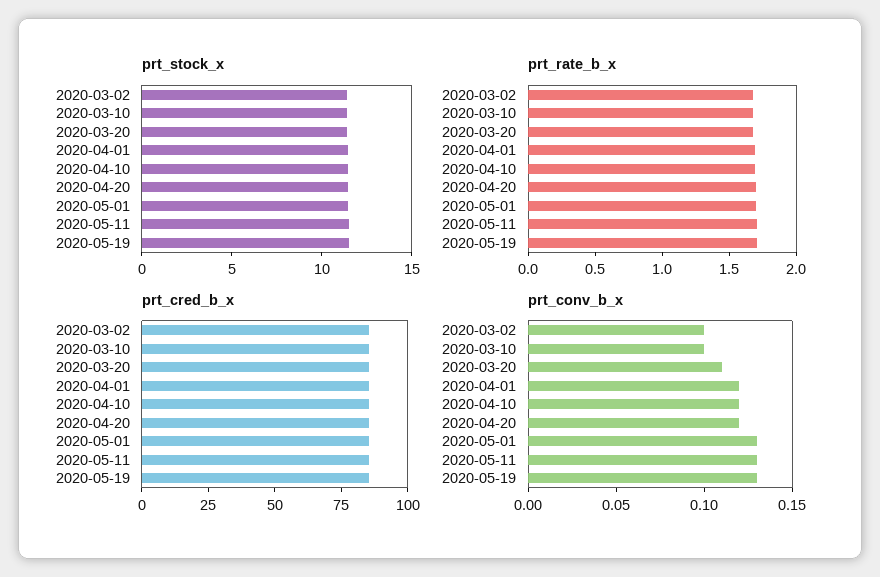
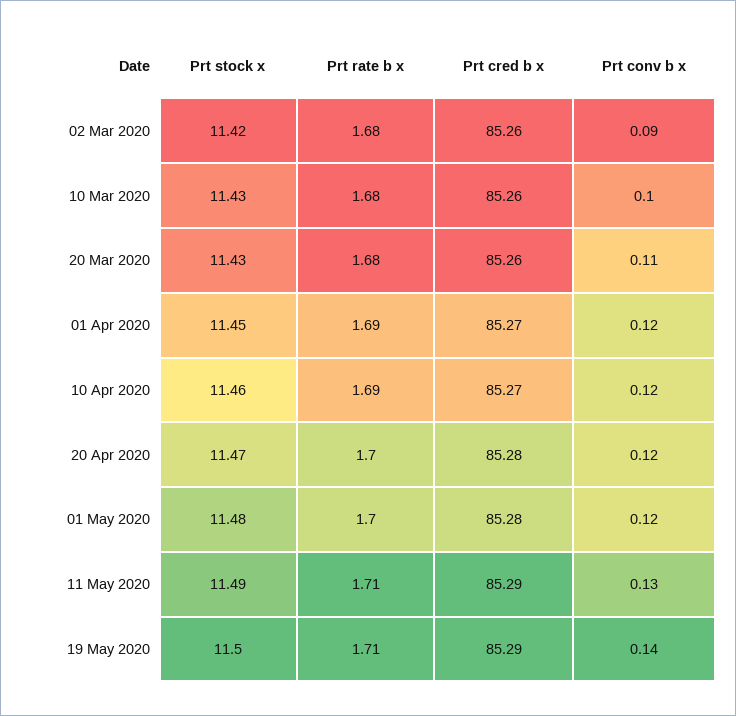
prt_conv_b_x, 2020-03-02: 0.1 -> 0.09
prt_conv_b_x, 2020-05-01: 0.13 -> 0.12
prt_conv_b_x, 2020-05-19: 0.13 -> 0.14

